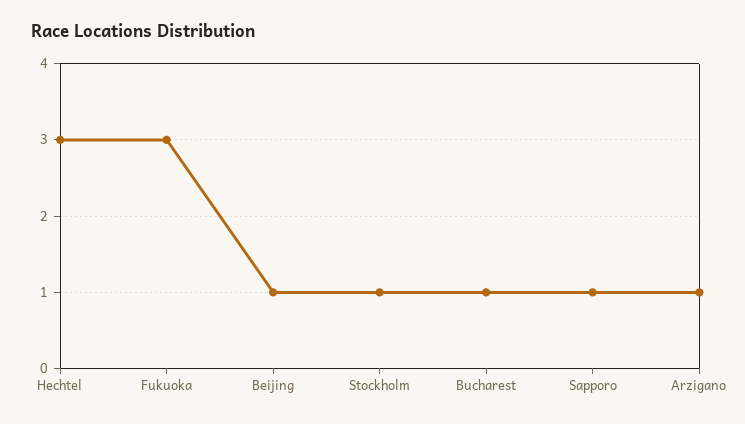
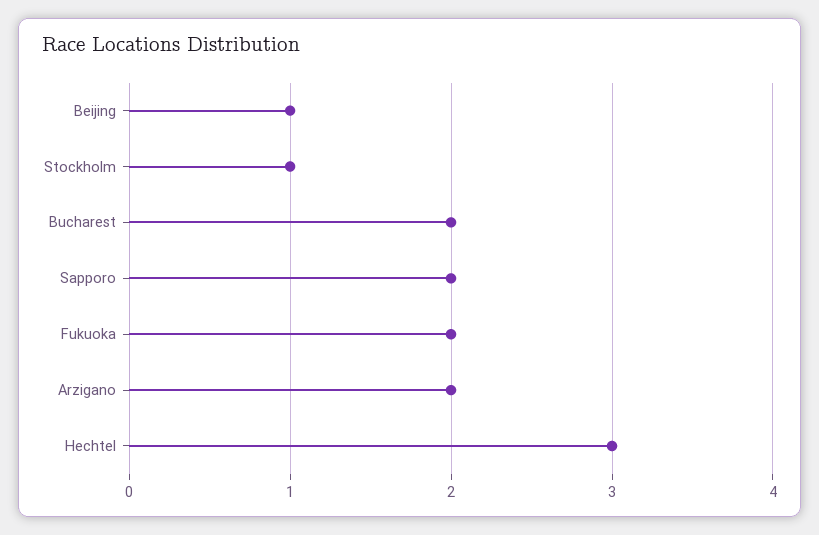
Fukuoka: 3 -> 2
Bucharest: 1 -> 2
Sapporo: 1 -> 2
Arzigano: 1 -> 2

